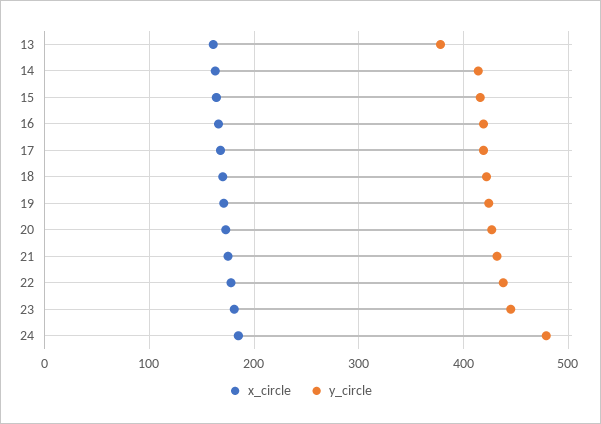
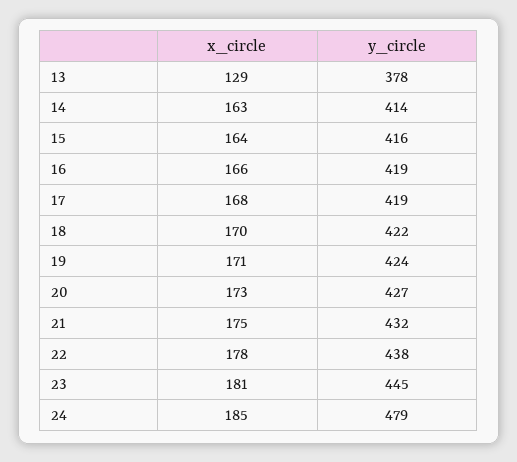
x_circle, 13: 160 -> 129

